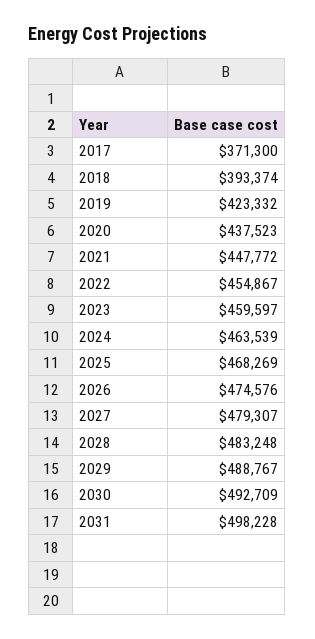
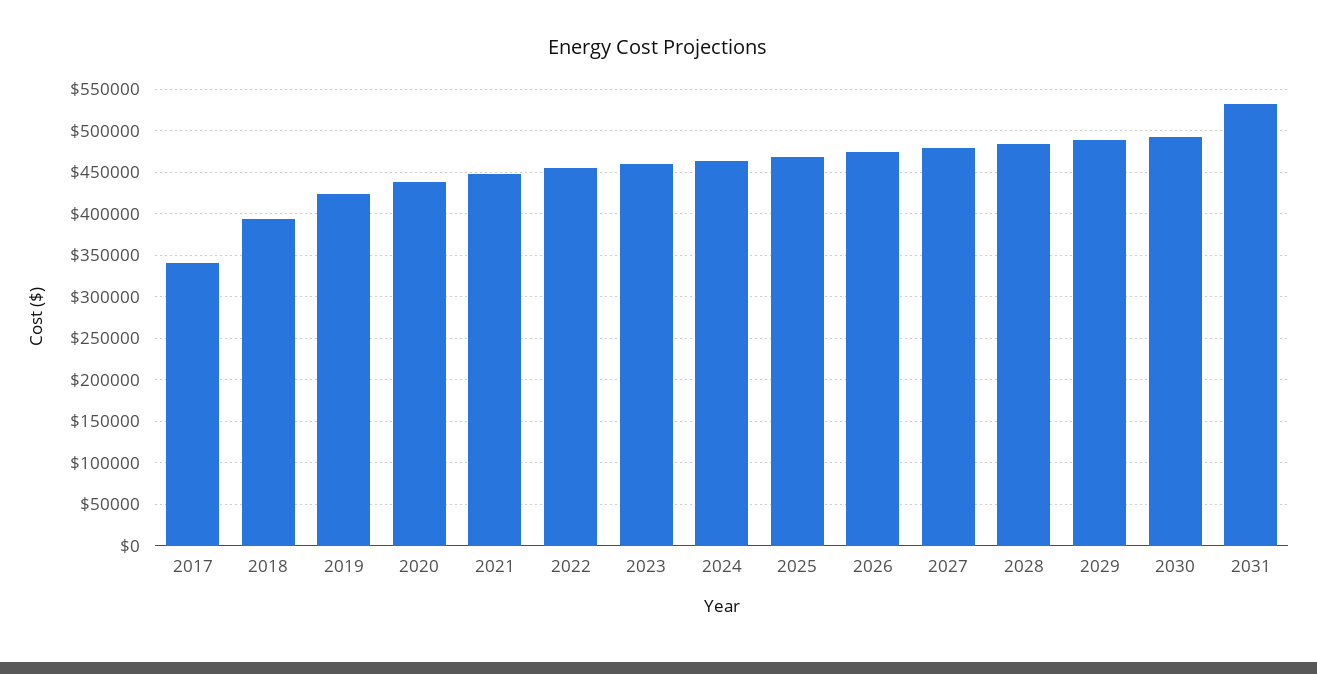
2017: 371300 -> 340000
2031: 498228 -> 530000

